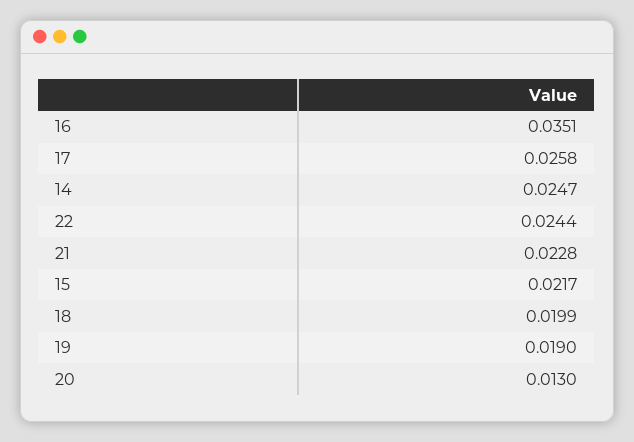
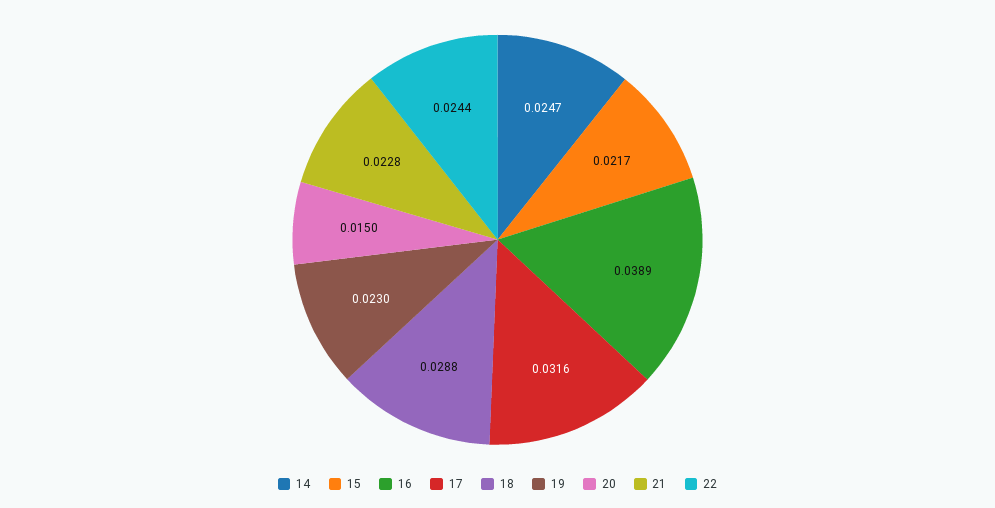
16: 0.0351 -> 0.0389
17: 0.0258 -> 0.0316
18: 0.0199 -> 0.0288
19: 0.019 -> 0.023
20: 0.013 -> 0.015

